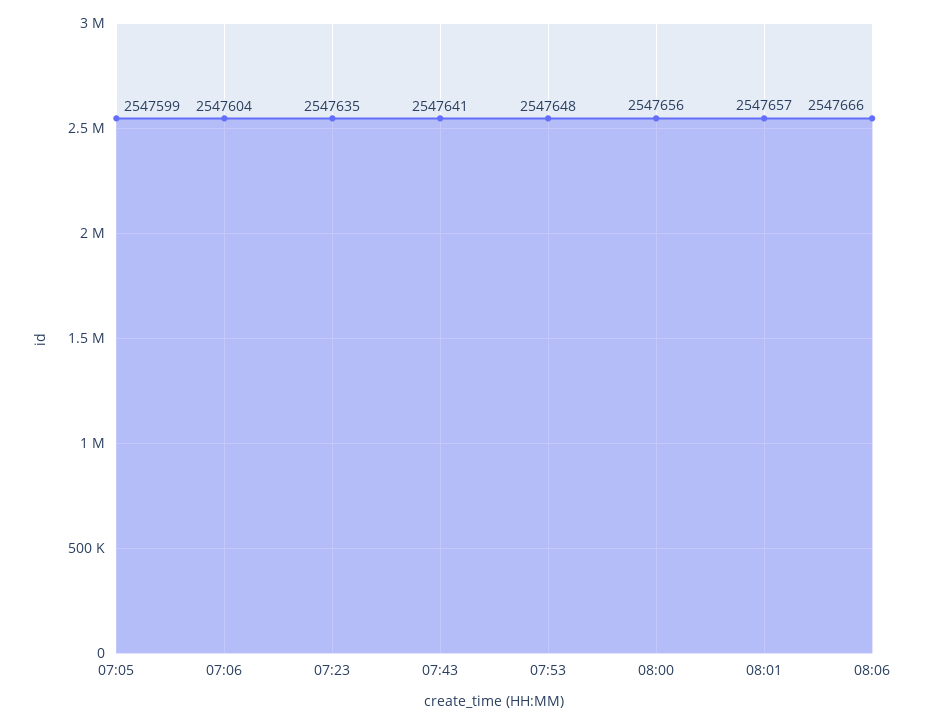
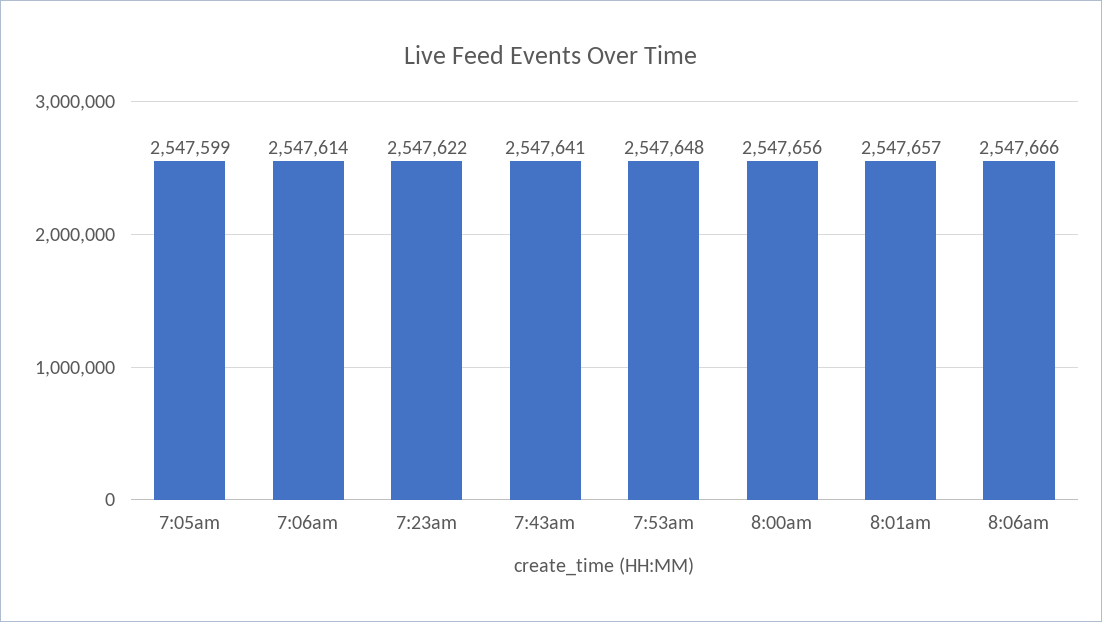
07:06: 2547604 -> 2547614
07:23: 2547635 -> 2547622

